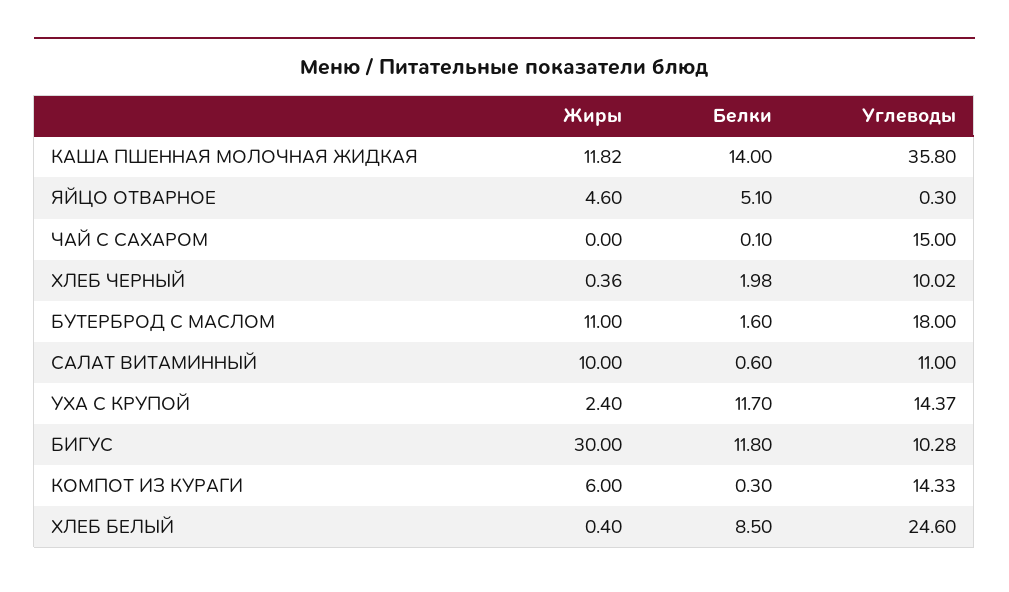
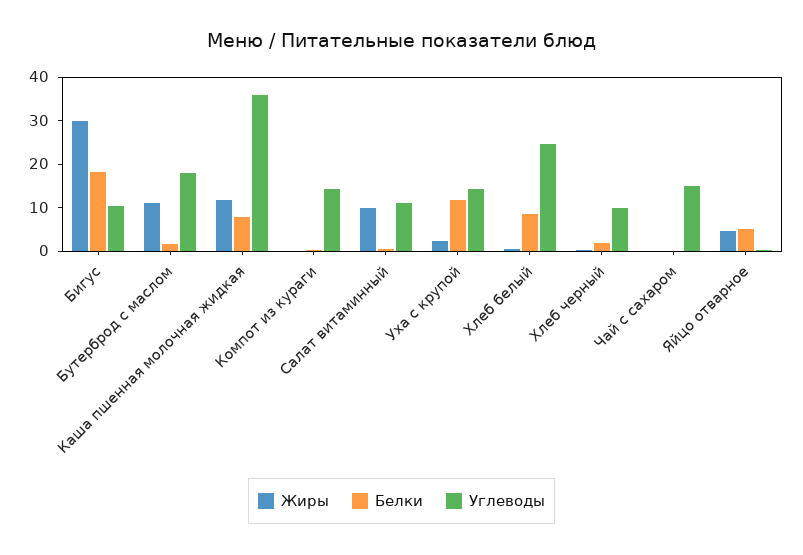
Белки, КАША ПШЕННАЯ МОЛОЧНАЯ ЖИДКАЯ: 14 -> 8
Белки, БИГУС: 11.8 -> 18
Жиры, КОМПОТ ИЗ КУРАГИ: 6 -> 0

